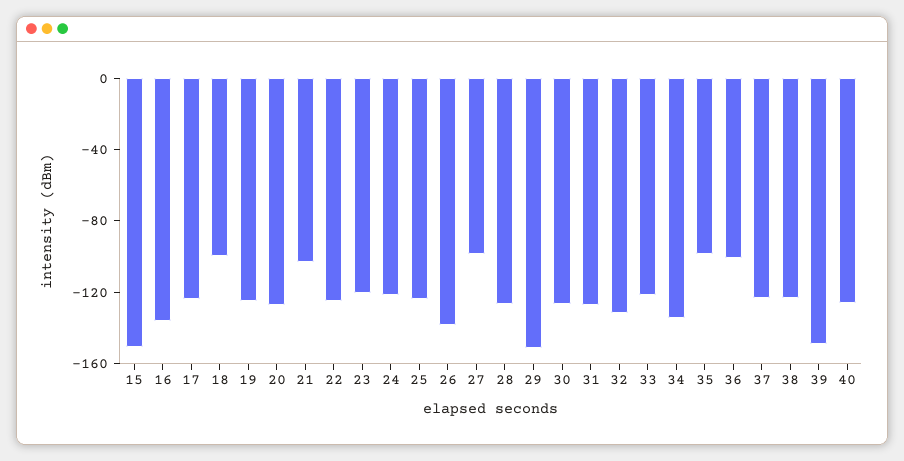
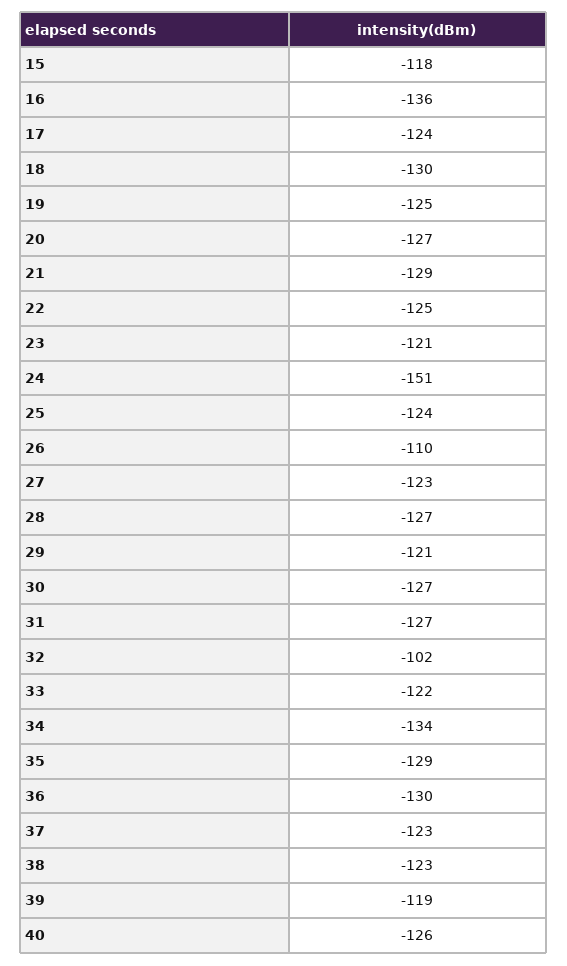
15: -150 -> -118
18: -100 -> -130
21: -100 -> -129
24: -120 -> -151
26: -140 -> -110
27: -100 -> -123
29: -150 -> -121
32: -130 -> -102
35: -100 -> -129
36: -100 -> -130
39: -150 -> -119

